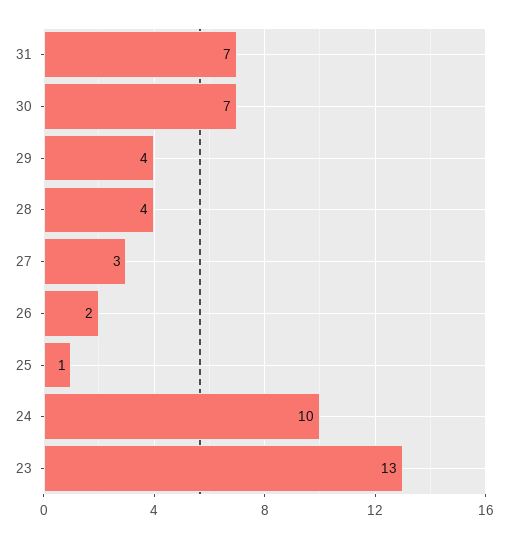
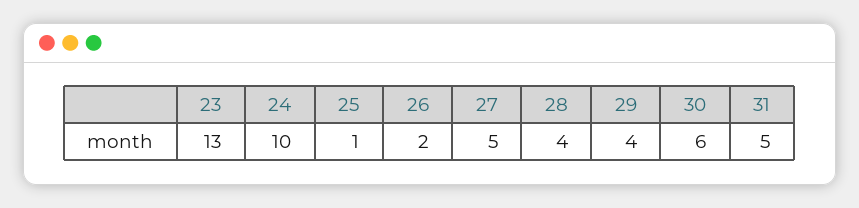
31: 7 -> 5
30: 7 -> 6
27: 3 -> 5

